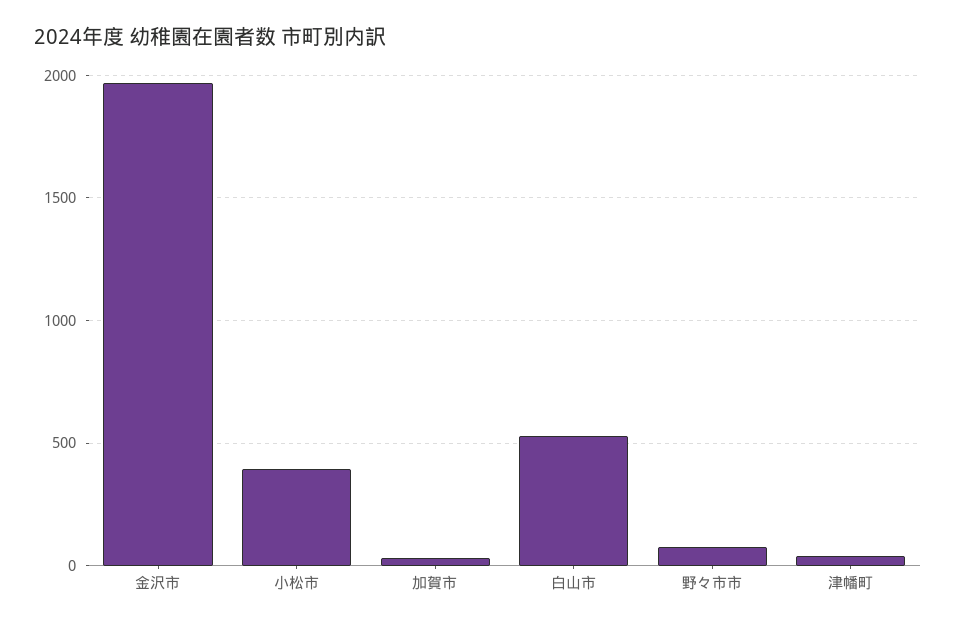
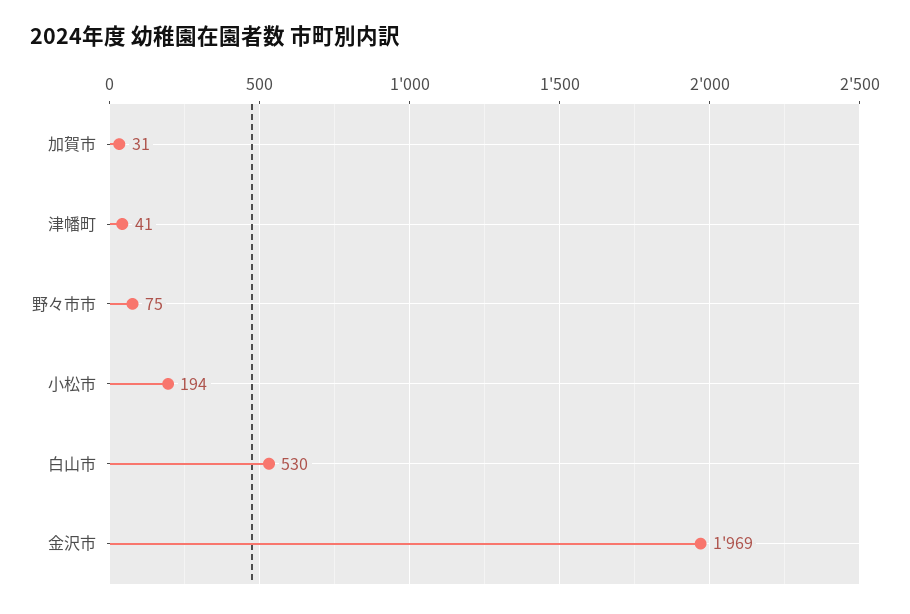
小松市: 400 -> 194

